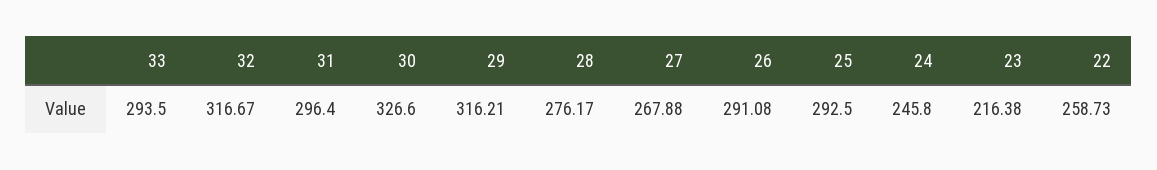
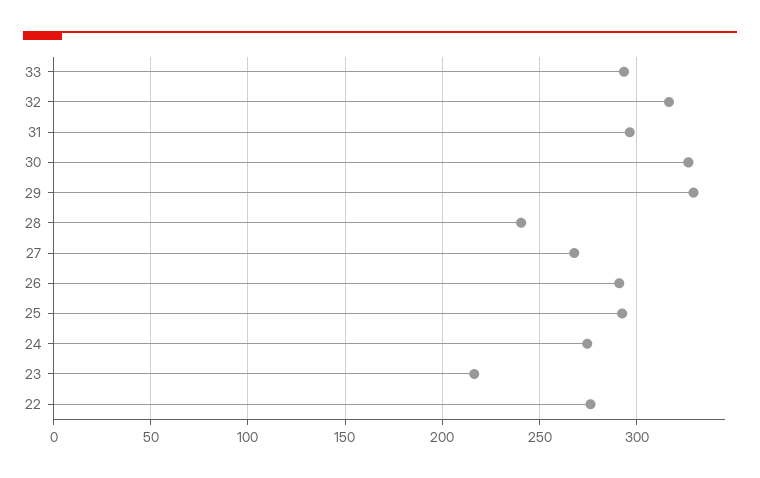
29: 316.21 -> 330
28: 276.17 -> 240
24: 245.8 -> 275
22: 258.73 -> 275

